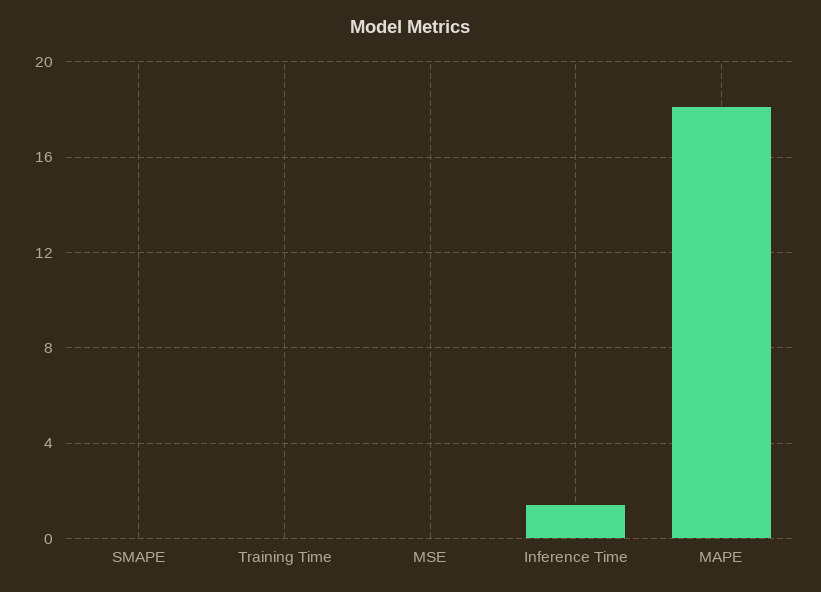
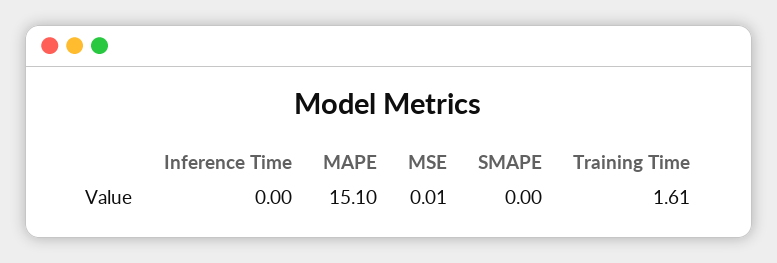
Training Time: 0 -> 1.61
Inference Time: 1.5 -> 0
MAPE: 18 -> 15.1

